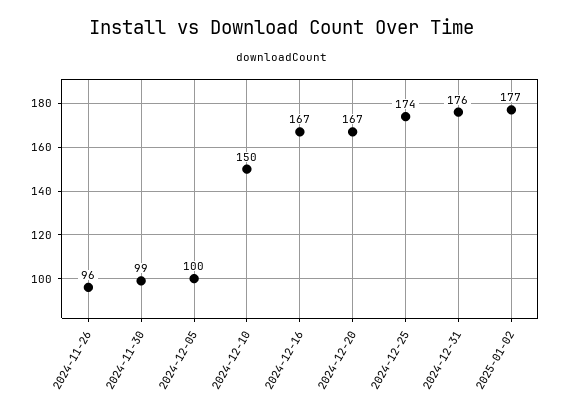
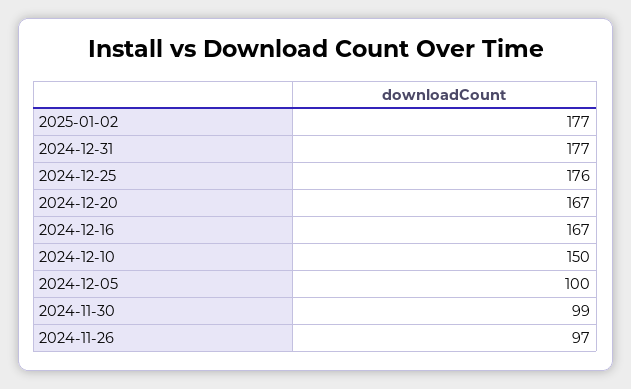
2024-11-26: 96 -> 97
2024-12-25: 174 -> 176
2024-12-31: 176 -> 177

